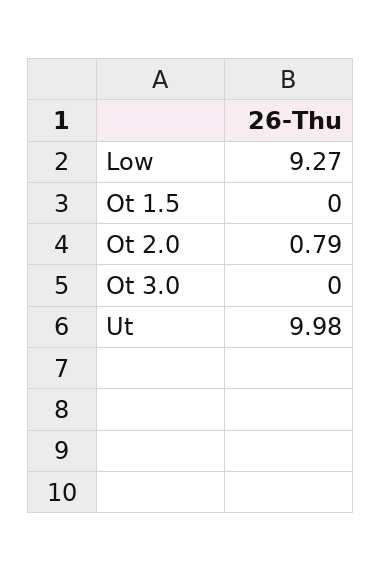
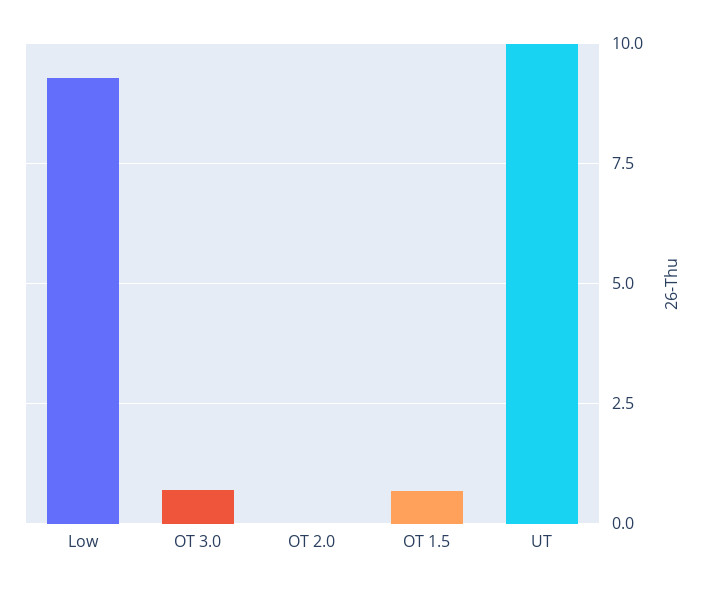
Ot 1.5: 0 -> 0.75
Ot 2.0: 0.79 -> 0
Ot 3.0: 0 -> 0.75

